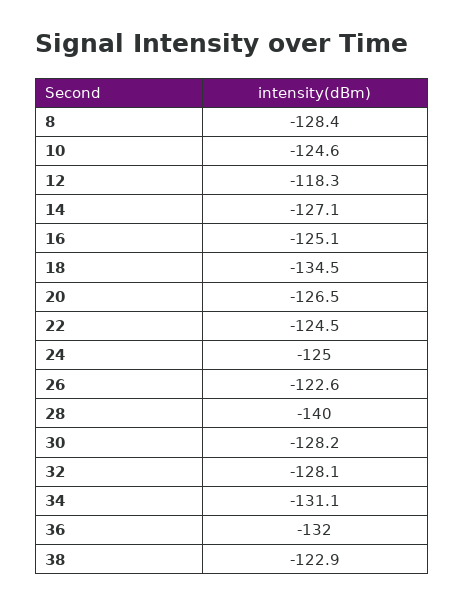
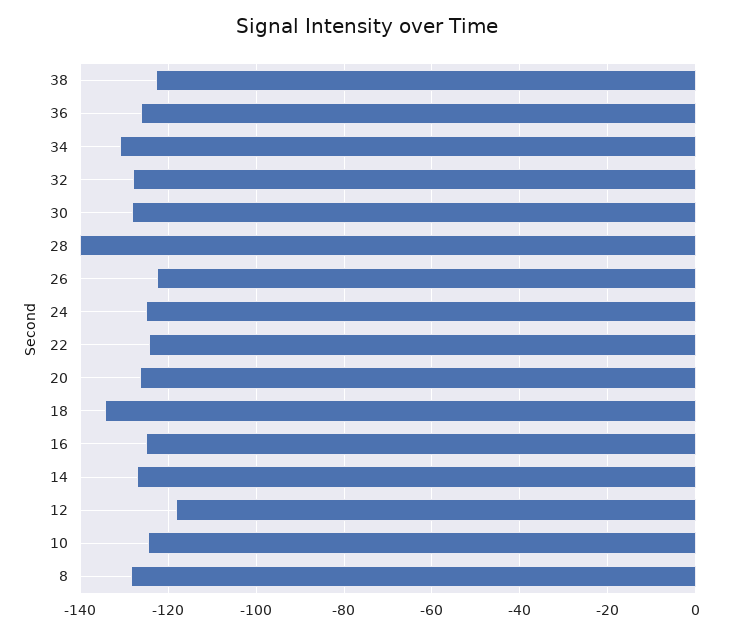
36: -132 -> -126

